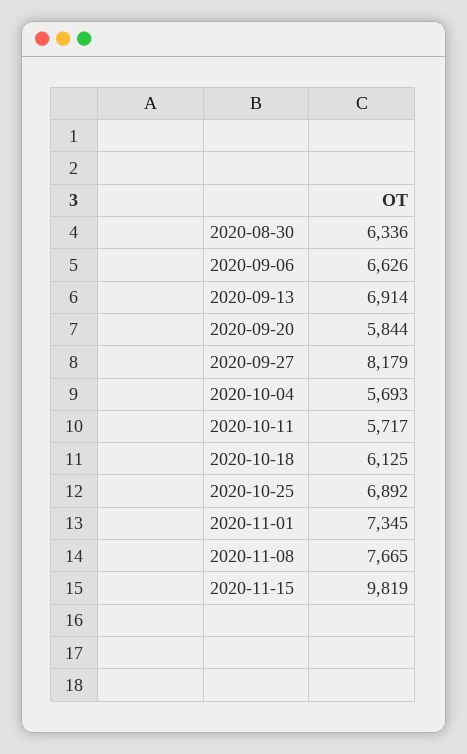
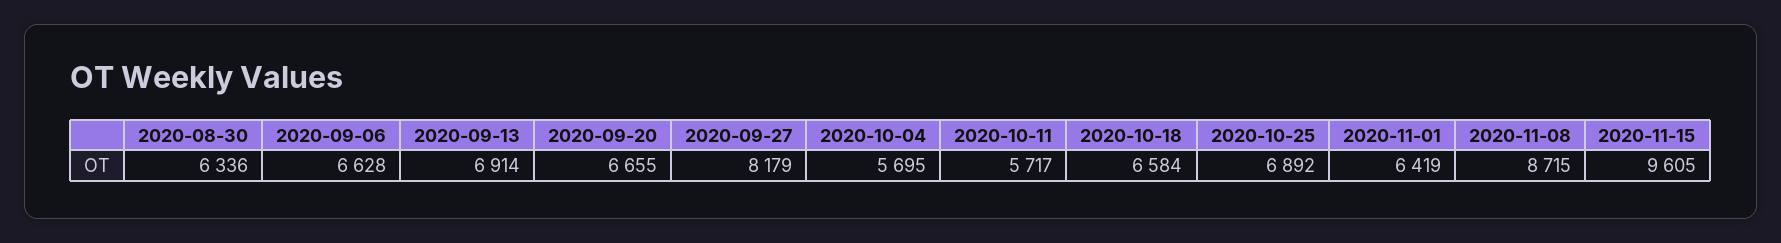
2020-09-06: 6626 -> 6628
2020-09-20: 5844 -> 6655
2020-10-04: 5693 -> 5695
2020-10-18: 6125 -> 6584
2020-11-01: 7345 -> 6419
2020-11-08: 7665 -> 8715
2020-11-15: 9819 -> 9605

